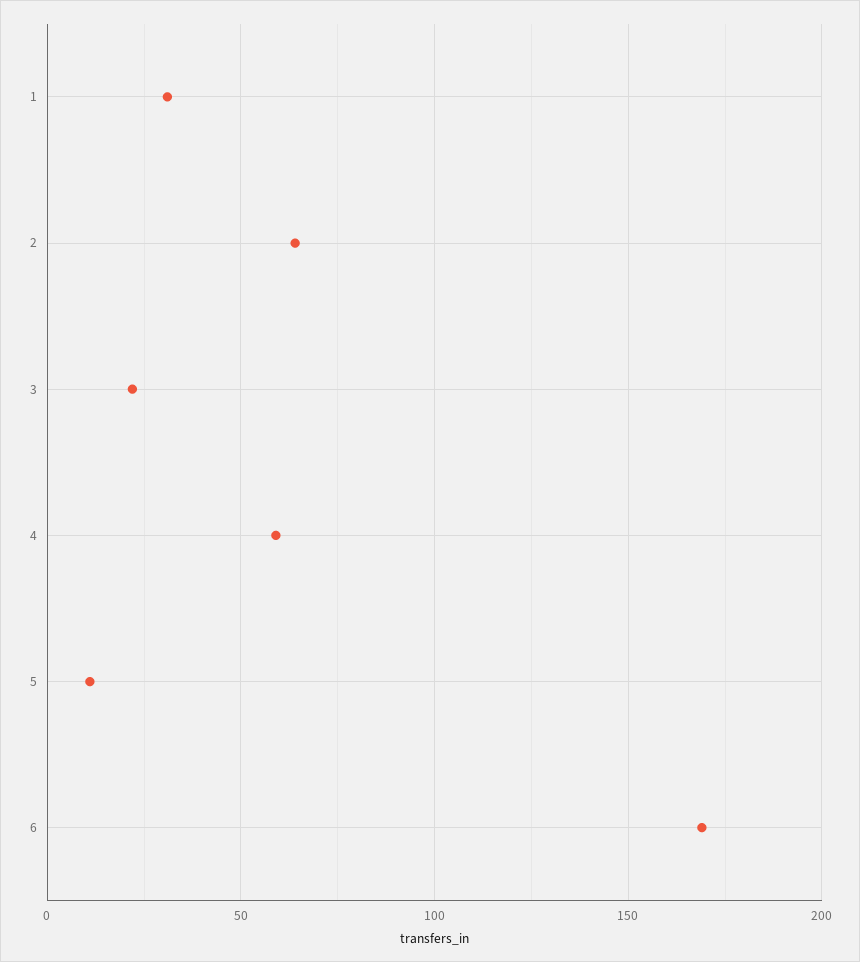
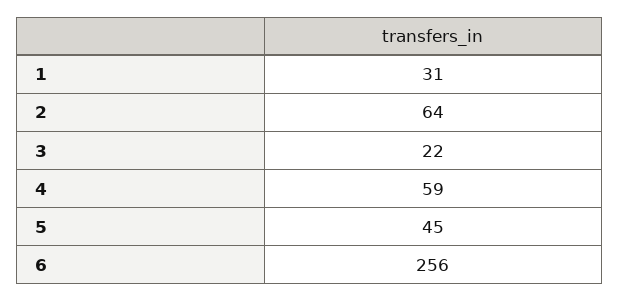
5: 10 -> 45
6: 170 -> 256

